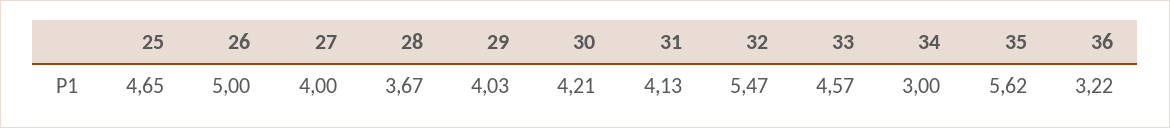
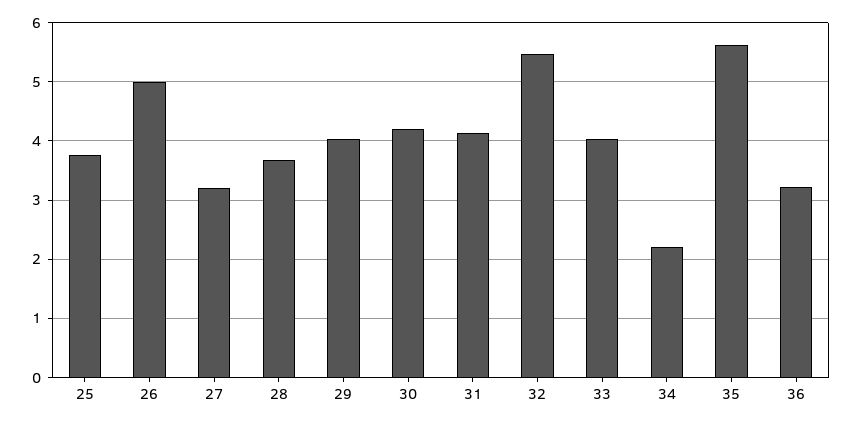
25: 4.65 -> 3.8
27: 4 -> 3.2
33: 4.57 -> 4
34: 3 -> 2.2

